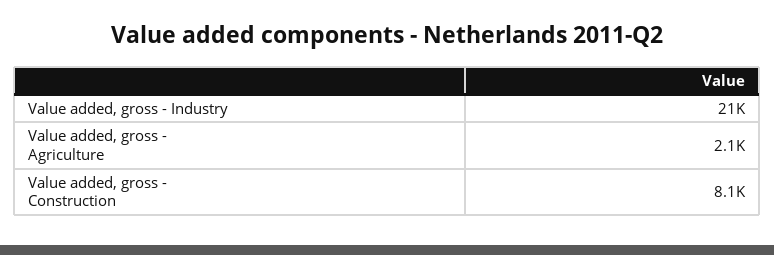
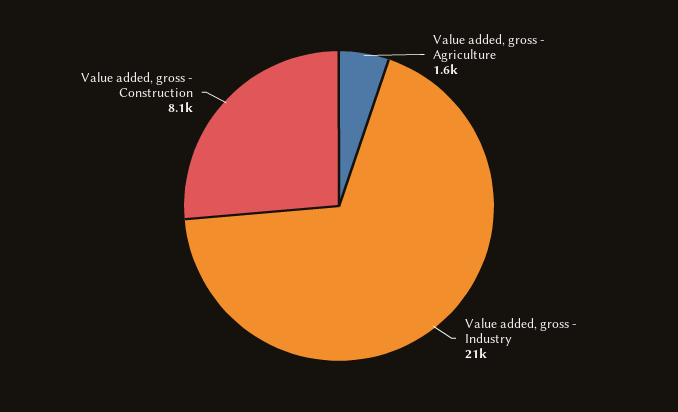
Value added, gross - Agriculture: 2100 -> 1600

